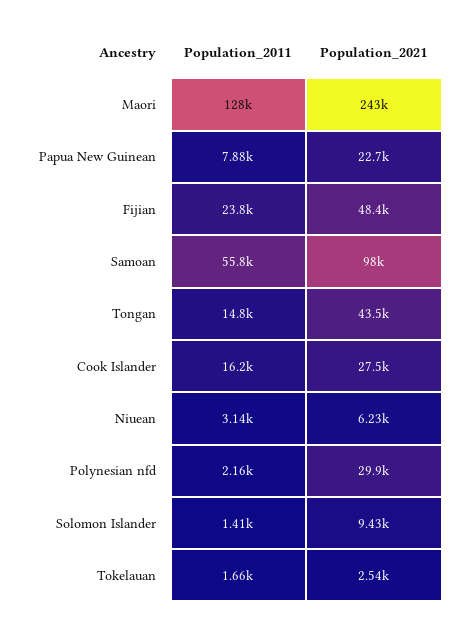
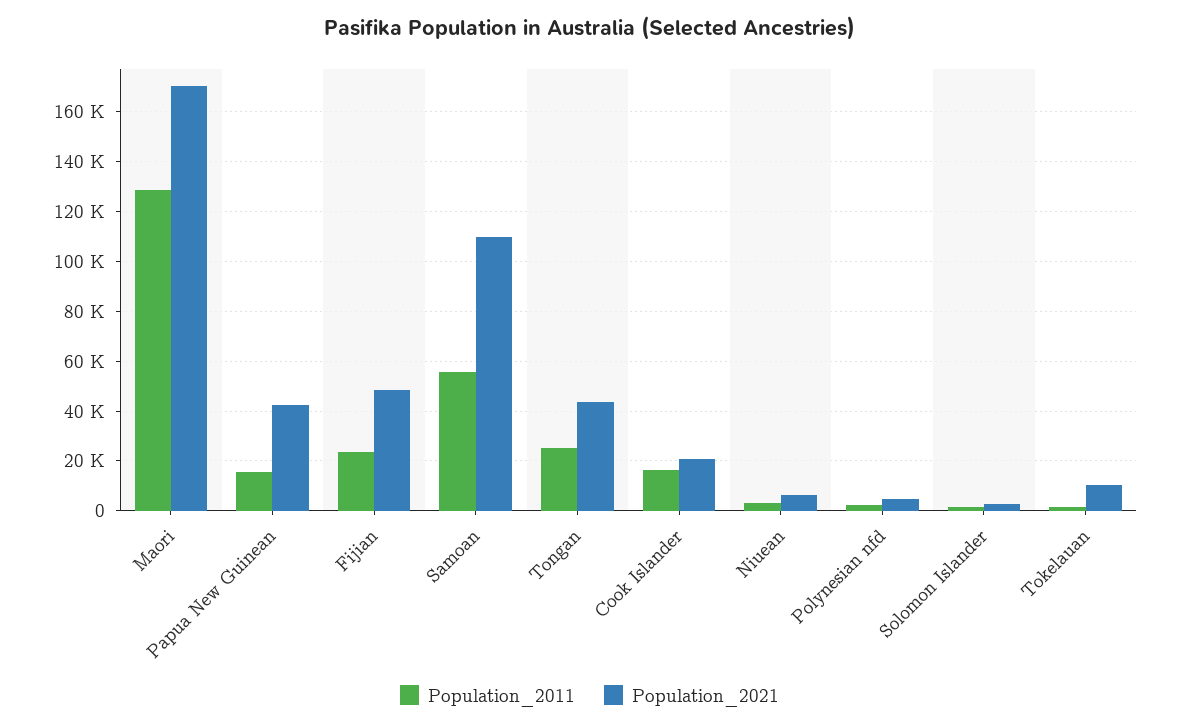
Population_2021, Maori: 243000 -> 170000
Population_2011, Papua New Guinean: 7880 -> 15000
Population_2021, Papua New Guinean: 22700 -> 42500
Population_2021, Samoan: 98000 -> 110000
Population_2011, Tongan: 14800 -> 25000
Population_2021, Cook Islander: 27500 -> 20000
Population_2021, Polynesian nfd: 29900 -> 5000
Population_2021, Solomon Islander: 9430 -> 2500
Population_2021, Tokelauan: 2540 -> 10000

